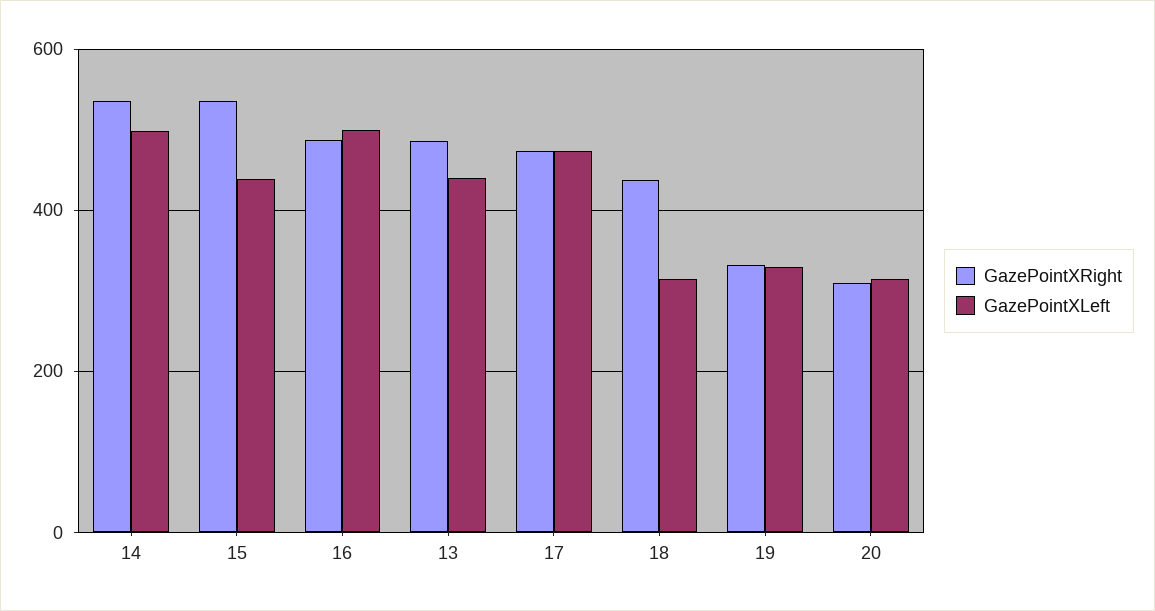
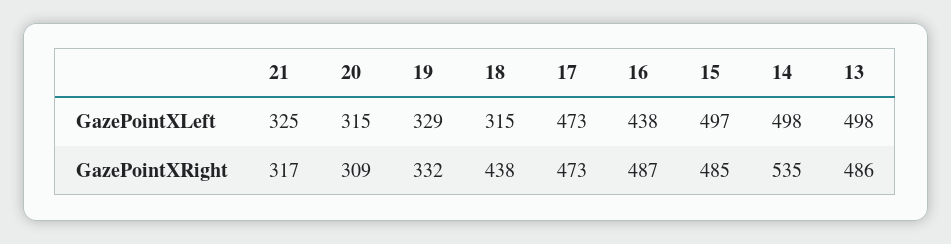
GazePointXRight, 15: 540 -> 485
GazePointXLeft, 15: 440 -> 497
GazePointXLeft, 16: 500 -> 438
GazePointXLeft, 13: 440 -> 498
GazePointXLeft, 21: none -> 325
GazePointXRight, 21: none -> 317

